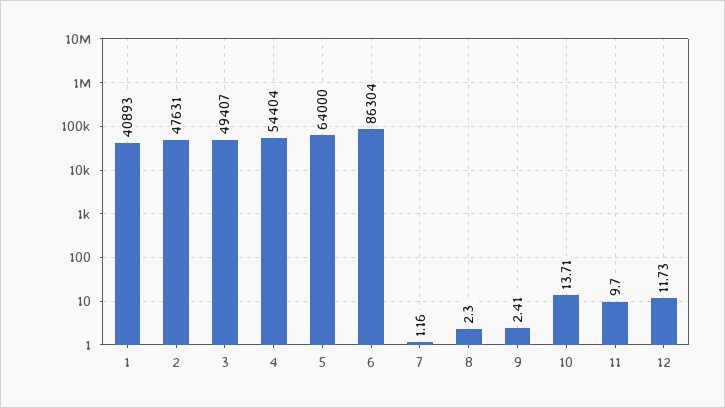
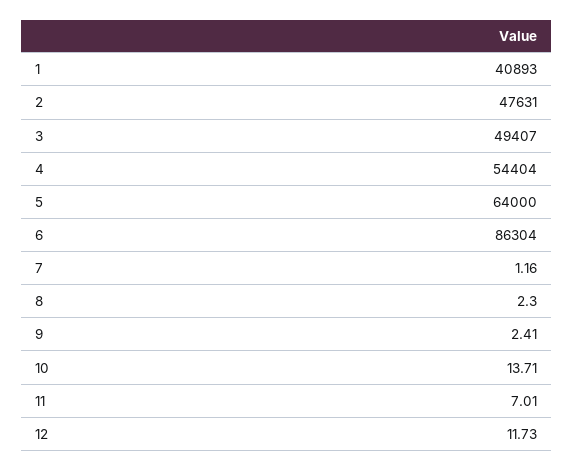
11: 9.7 -> 7.01

